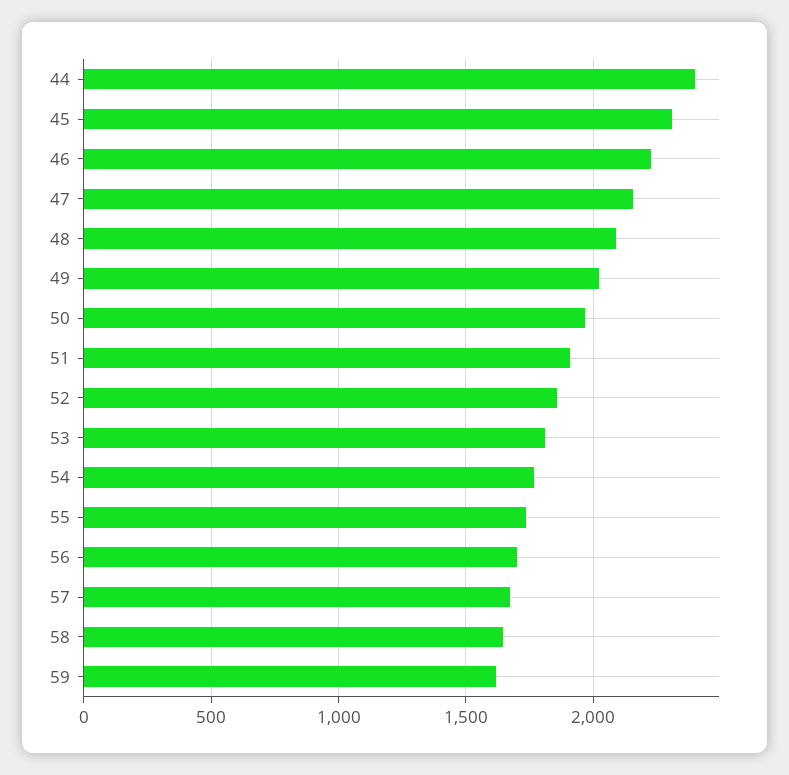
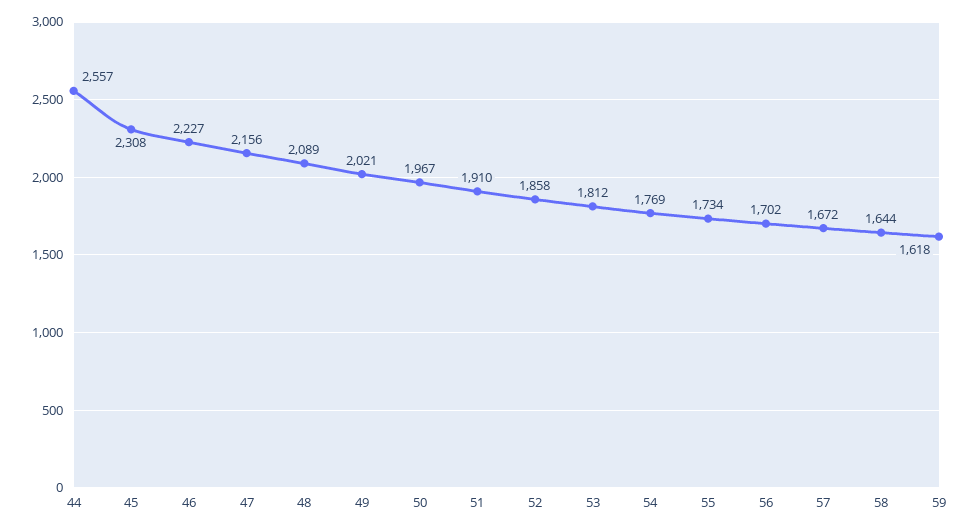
44: 2400 -> 2557

